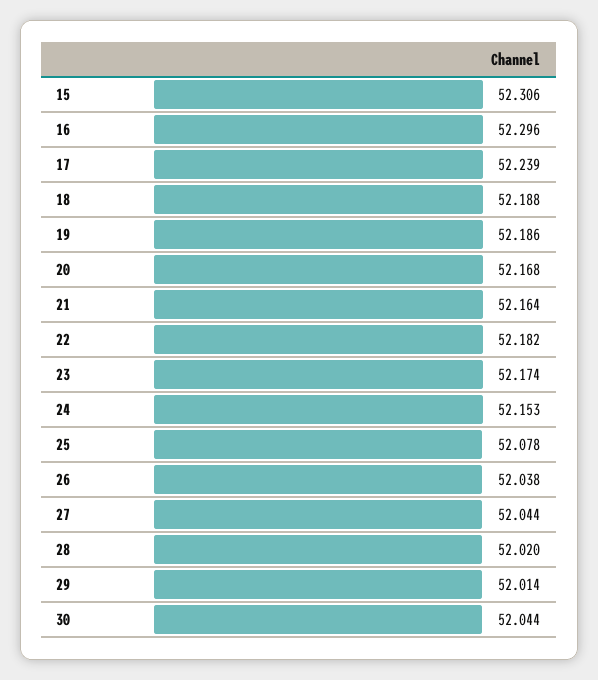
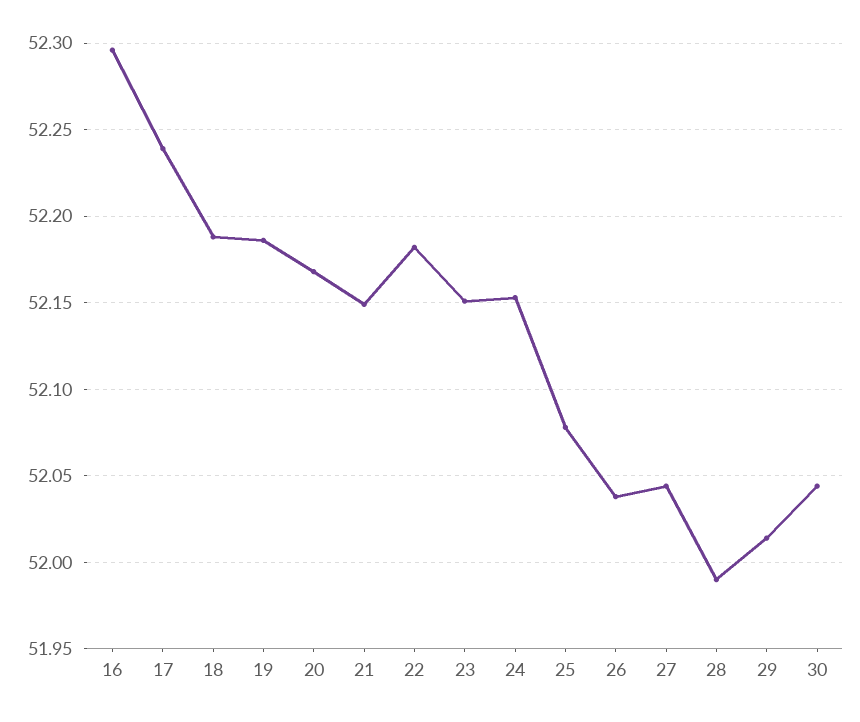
15: 52.306 -> none
21: 52.164 -> 52.15
23: 52.174 -> 52.15
28: 52.02 -> 51.99

